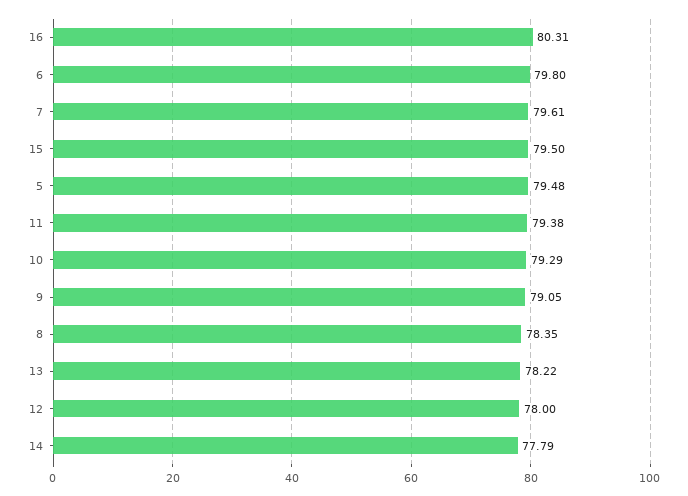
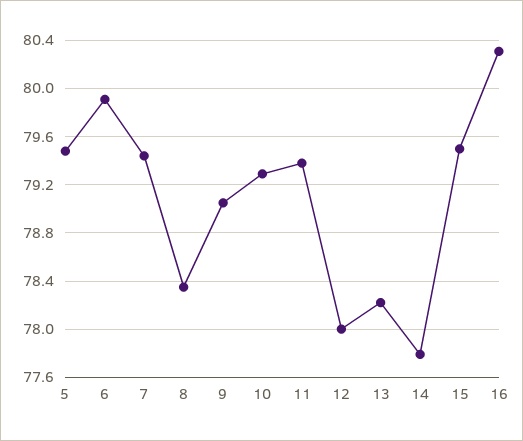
6: 79.8 -> 79.9
7: 79.61 -> 79.45

